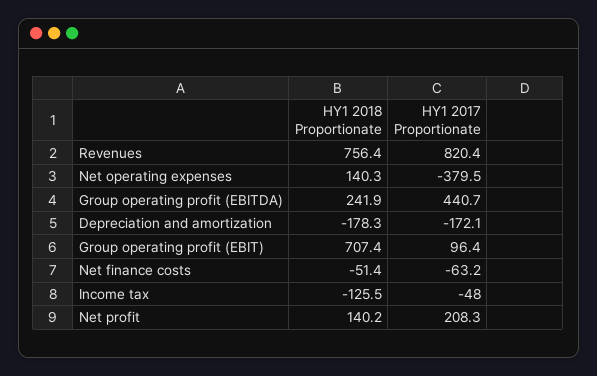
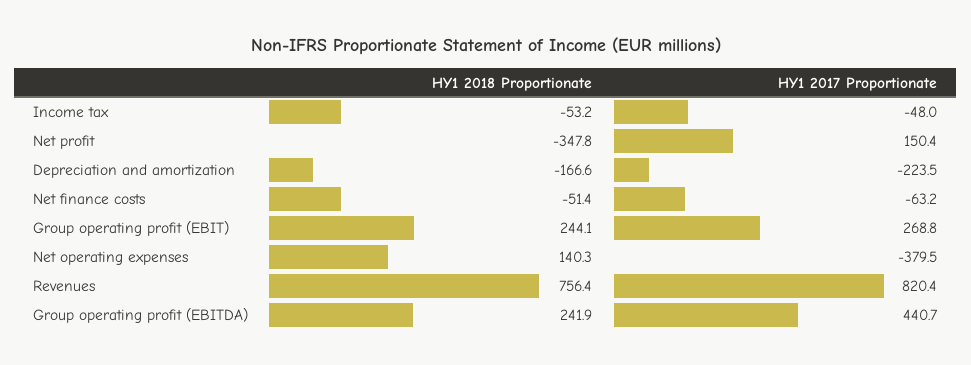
HY1 2018 Proportionate, Depreciation and amortization: -178.3 -> -166.6
HY1 2017 Proportionate, Depreciation and amortization: -172.1 -> -223.5
HY1 2018 Proportionate, Group operating profit (EBIT): 707.4 -> 244.1
HY1 2017 Proportionate, Group operating profit (EBIT): 96.4 -> 268.8
HY1 2018 Proportionate, Income tax: -125.5 -> -53.2
HY1 2018 Proportionate, Net profit: 140.2 -> -347.8
HY1 2017 Proportionate, Net profit: 208.3 -> 150.4

